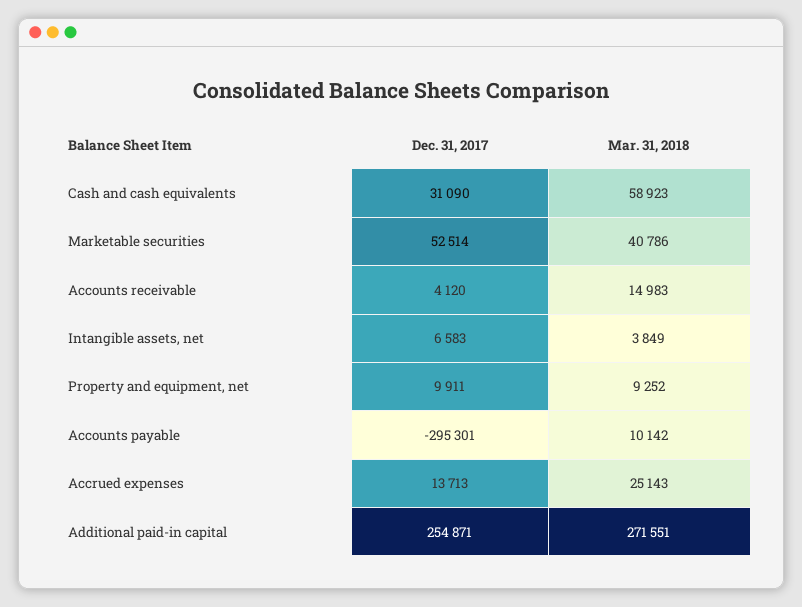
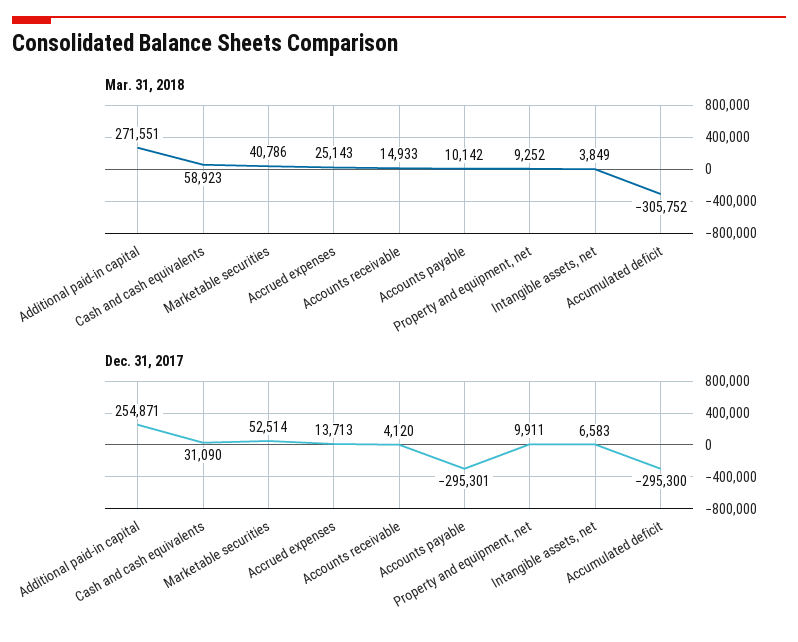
Mar. 31, 2018, Accounts receivable: 14983 -> 14933
Mar. 31, 2018, Accumulated deficit: none -> -305752
Dec. 31, 2017, Accumulated deficit: none -> -295300

